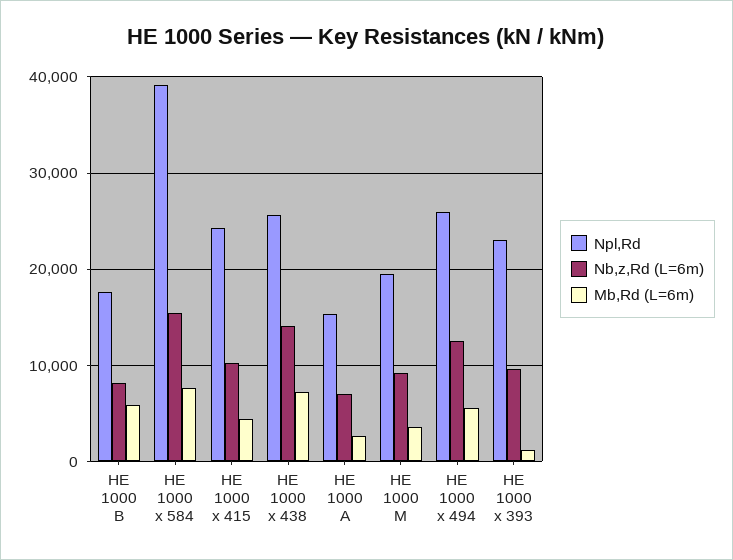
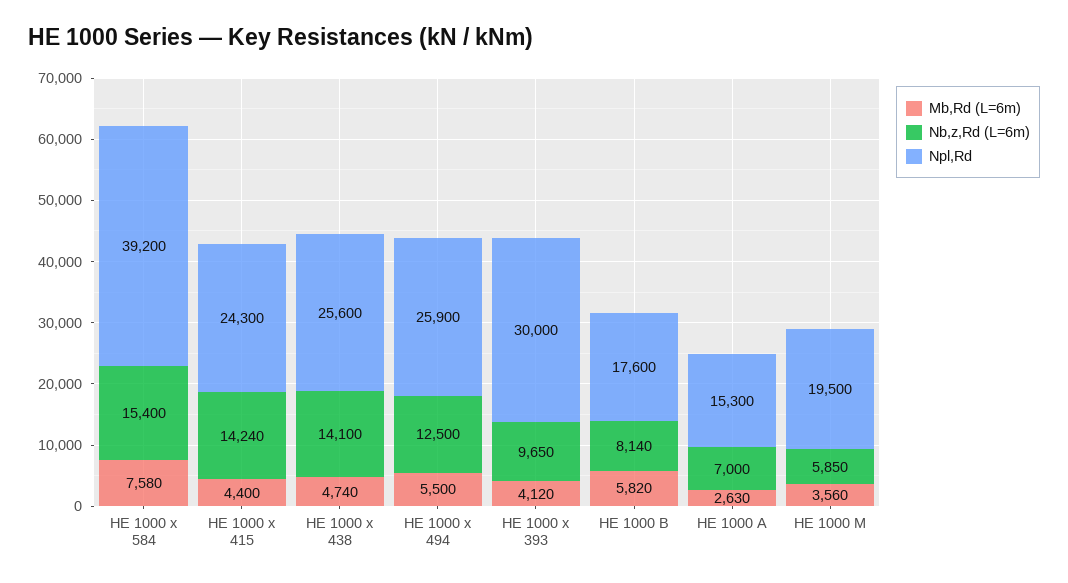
Nb,z,Rd (L=6m), HE 1000 x 415: 10000 -> 14240
Mb,Rd (L=6m), HE 1000 x 438: 7000 -> 4740
Nb,z,Rd (L=6m), HE 1000 M: 9000 -> 5850
Npl,Rd, HE 1000 x 393: 23000 -> 30000
Mb,Rd (L=6m), HE 1000 x 393: 1000 -> 4120

